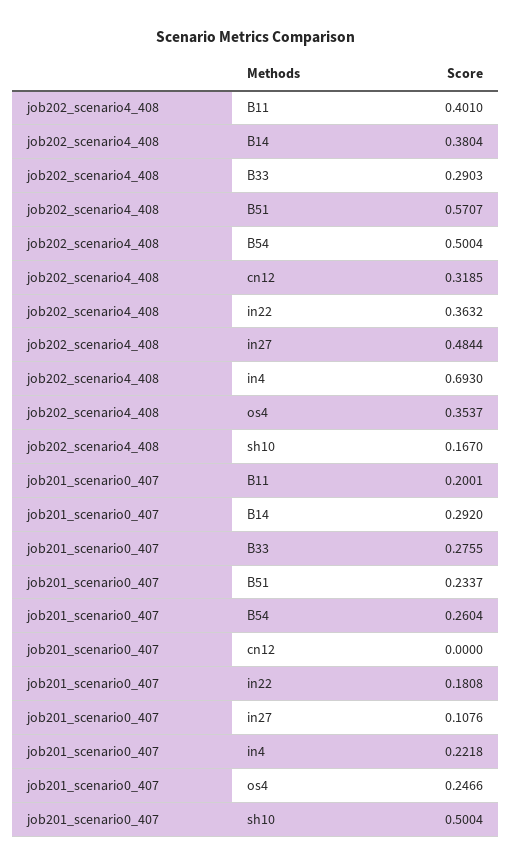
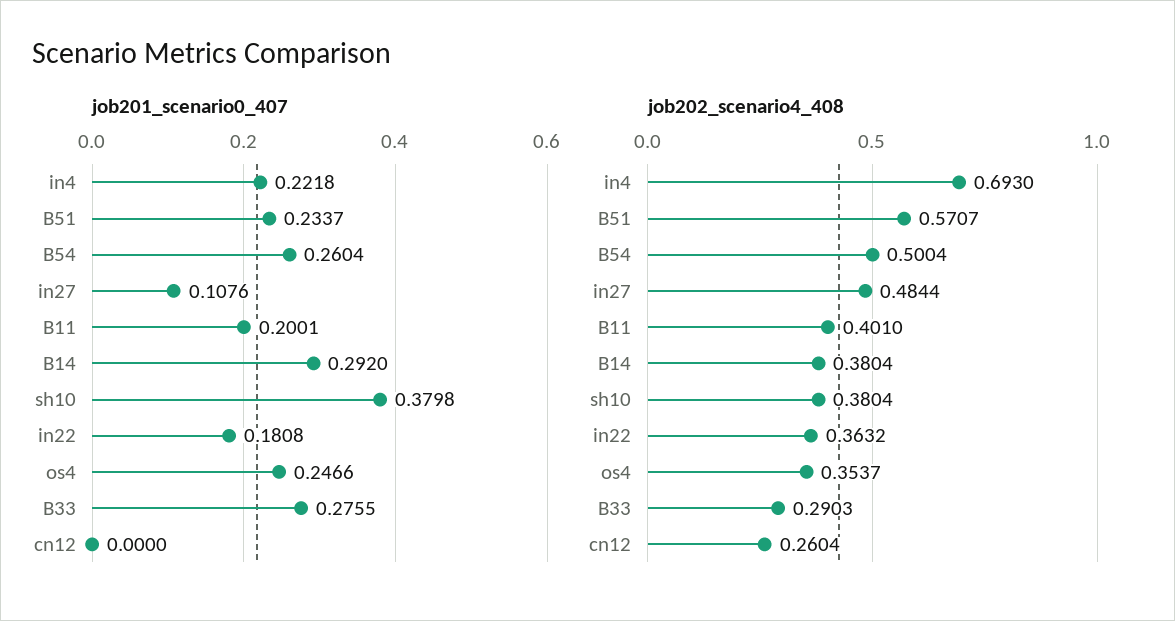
job202_scenario4_408, cn12: 0.3185 -> 0.2604
job202_scenario4_408, sh10: 0.167 -> 0.3804
job201_scenario0_407, sh10: 0.5004 -> 0.3798

